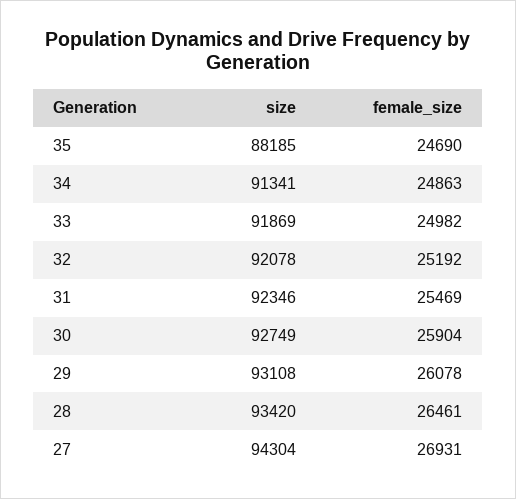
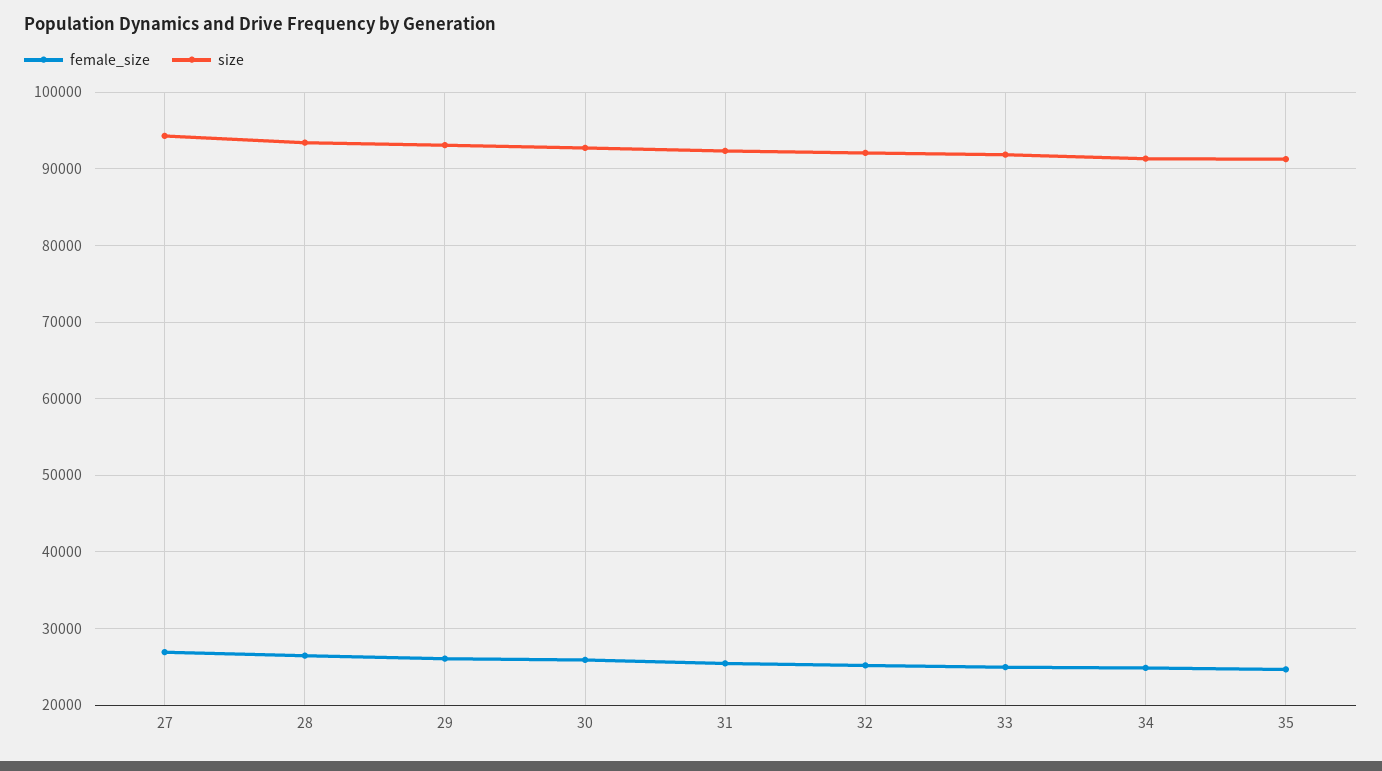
size, 35: 88185 -> 91000

